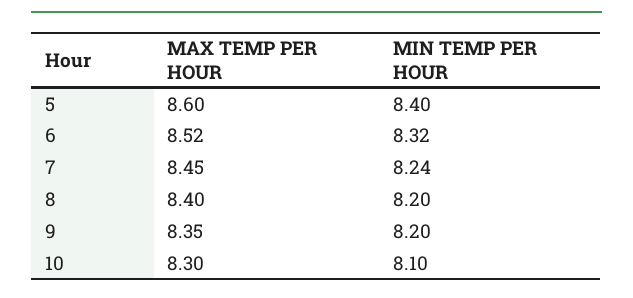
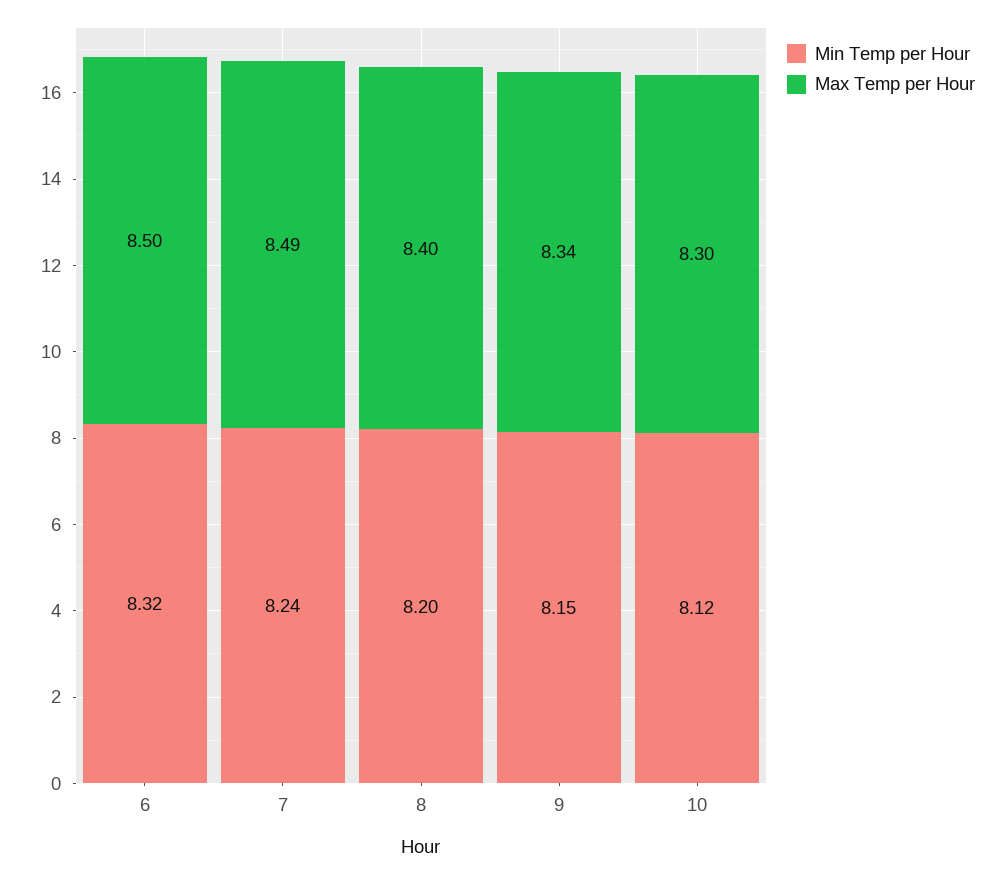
MAX TEMP PER HOUR, 5: 8.6 -> none
MIN TEMP PER HOUR, 5: 8.4 -> none
MAX TEMP PER HOUR, 6: 8.52 -> 8.5
MAX TEMP PER HOUR, 7: 8.45 -> 8.49
MAX TEMP PER HOUR, 9: 8.35 -> 8.34
MIN TEMP PER HOUR, 9: 8.2 -> 8.15
MIN TEMP PER HOUR, 10: 8.1 -> 8.12

